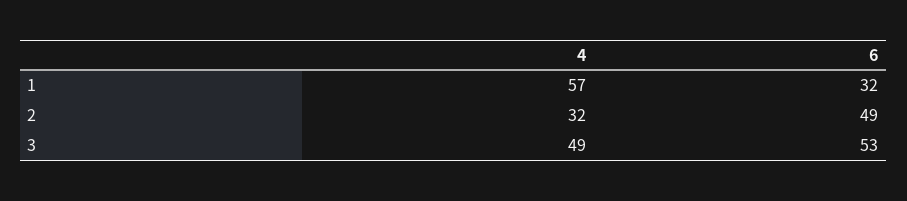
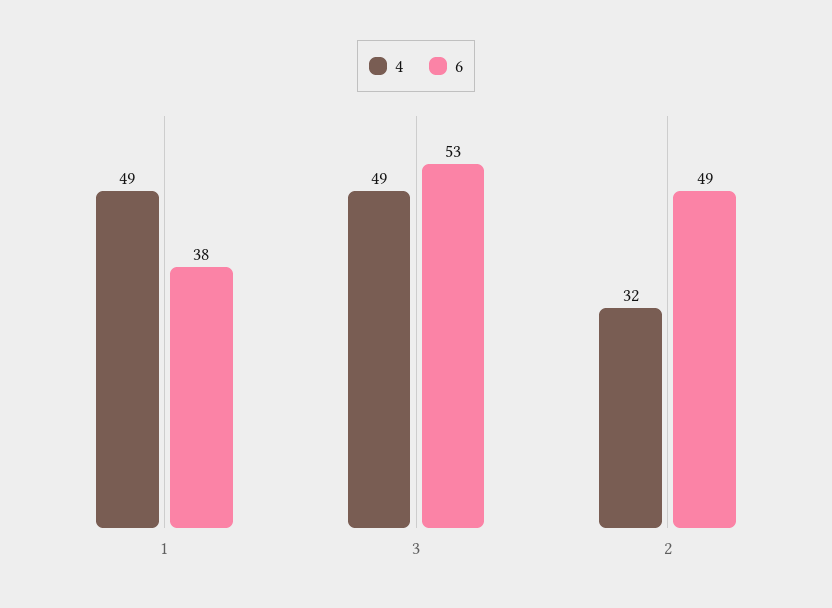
4, 1: 57 -> 49
6, 1: 32 -> 38

